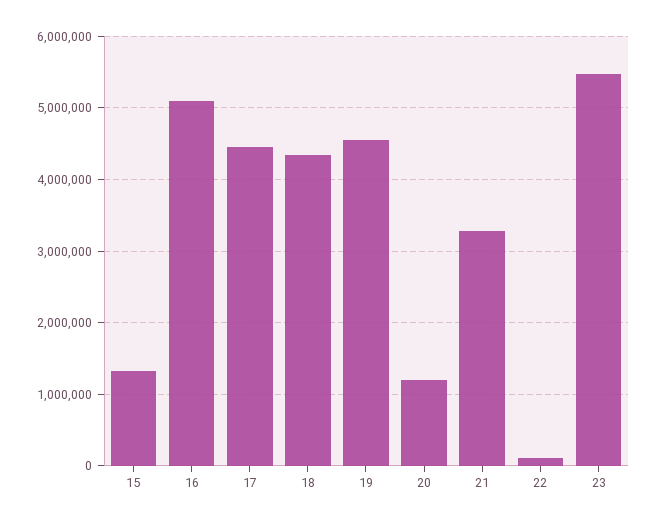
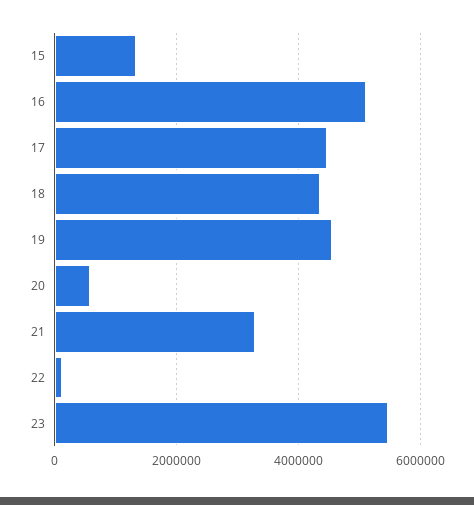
20: 1200000 -> 600000

